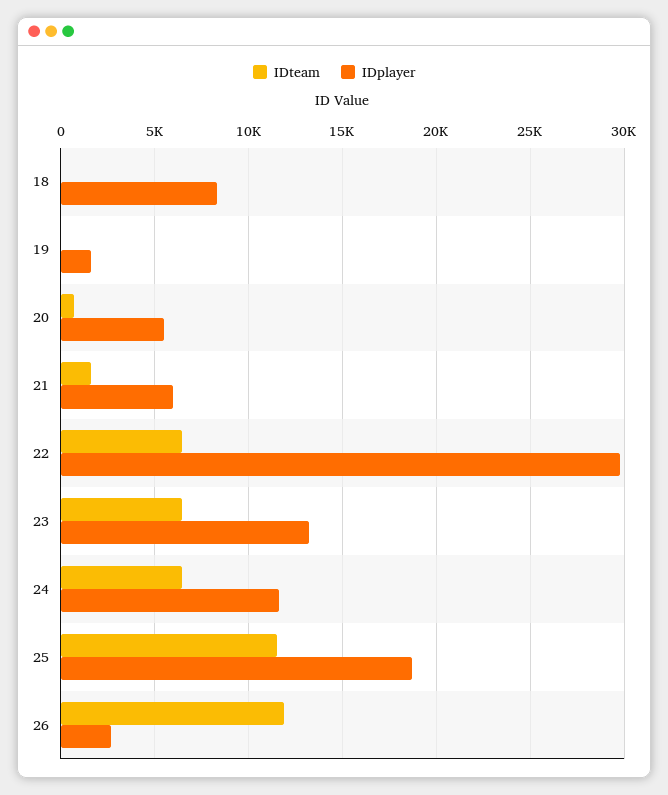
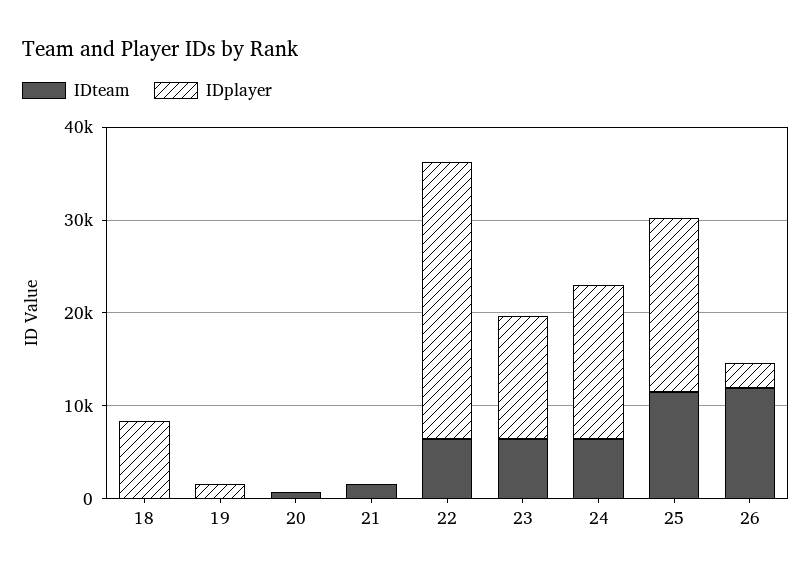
IDplayer, 20: 5500 -> 0
IDplayer, 21: 6000 -> 0
IDplayer, 24: 11500 -> 16000

